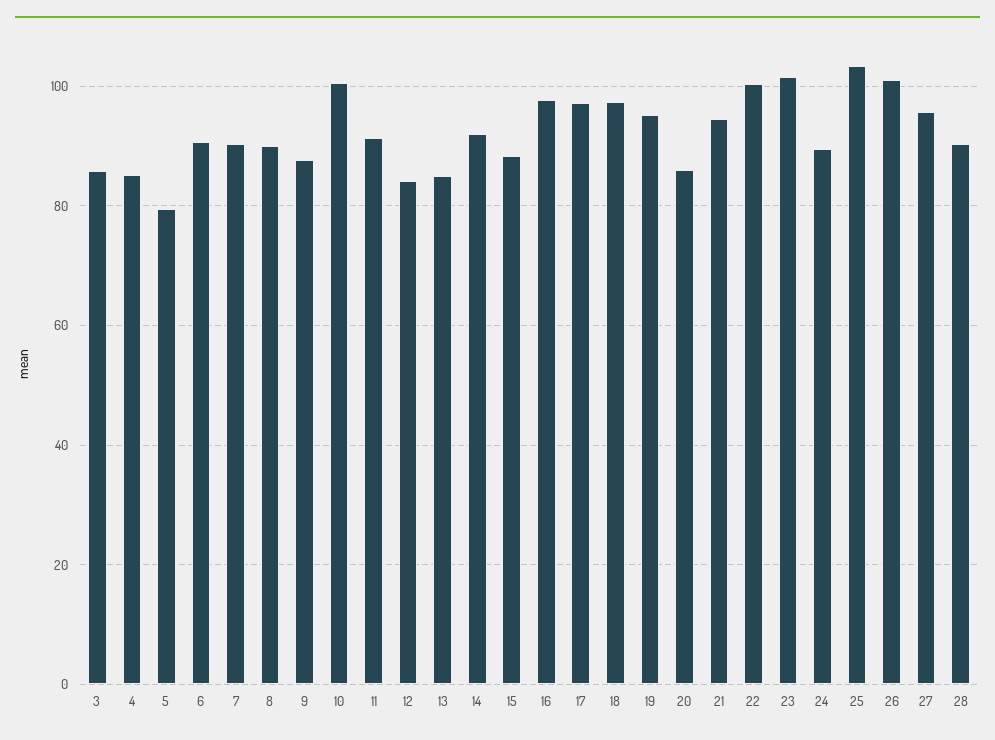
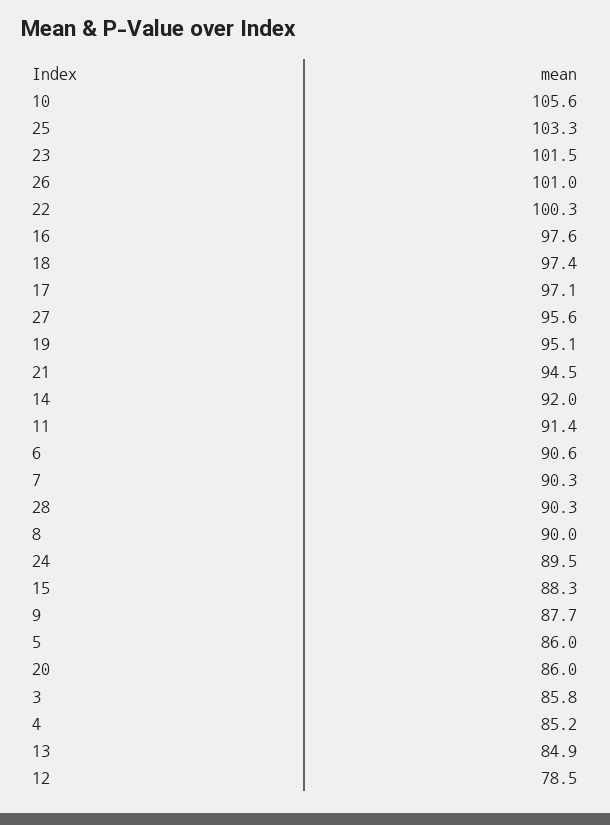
5: 80 -> 86
10: 100 -> 105.6
12: 84 -> 78.5

